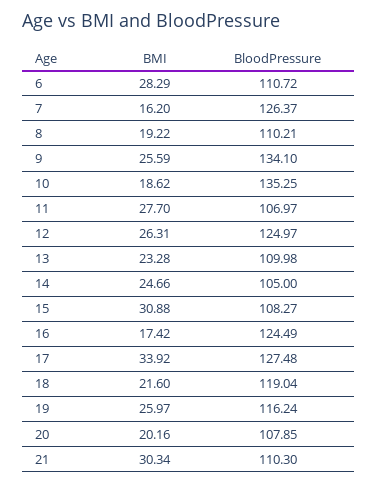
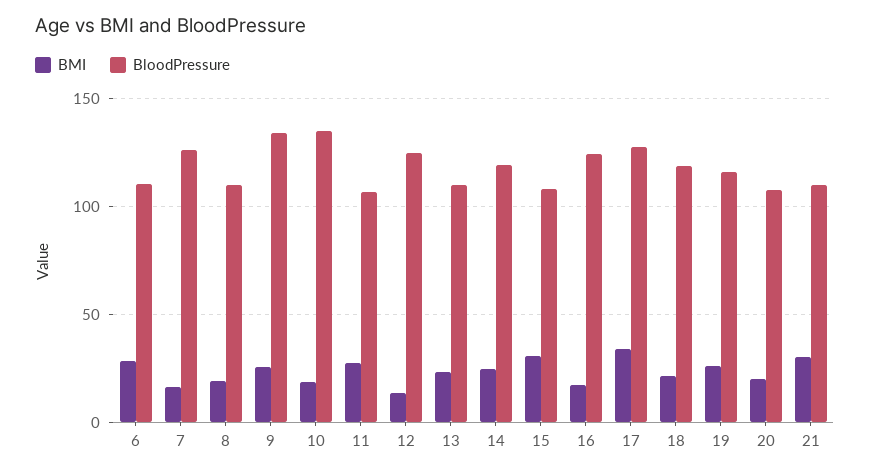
BMI, 12: 26.31 -> 15
BloodPressure, 14: 105 -> 120

